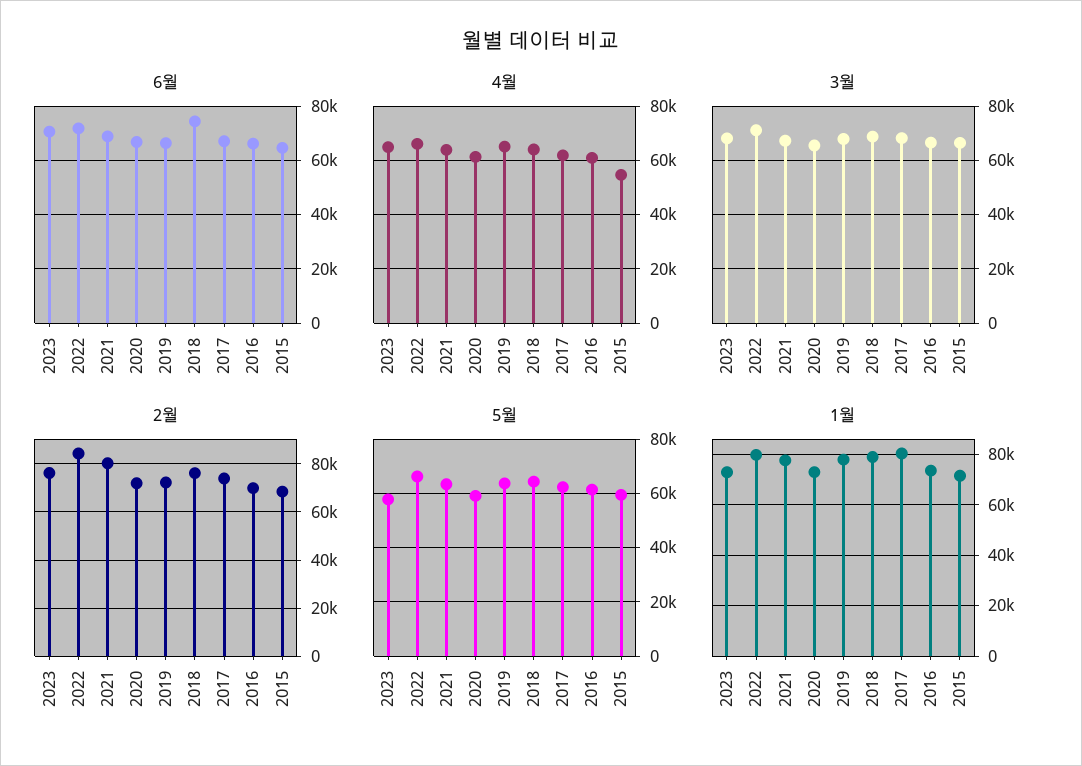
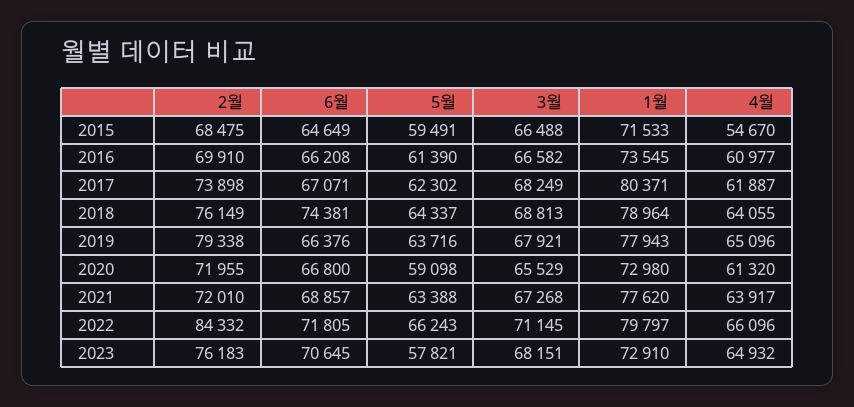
2월, 2021: 80000 -> 72010
2월, 2019: 72500 -> 79338

